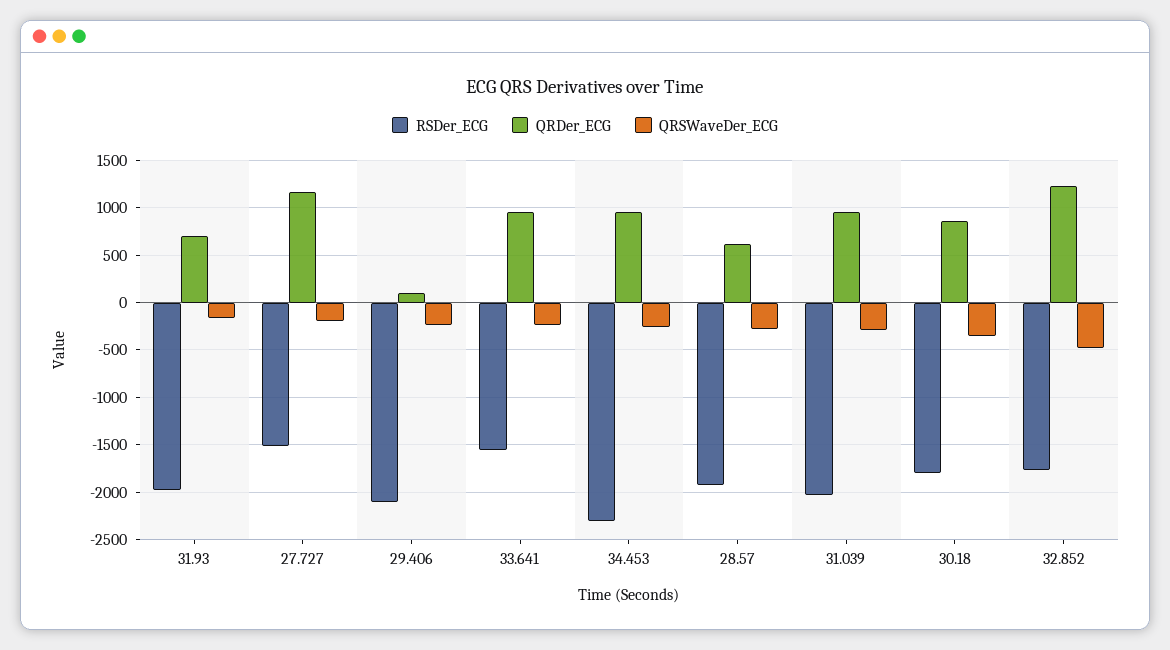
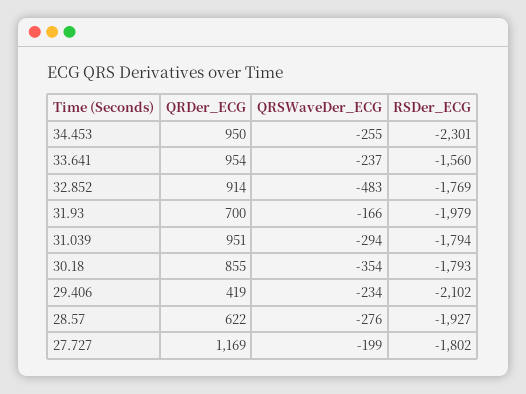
RSDer_ECG, 27.727: -1500 -> -1802
QRDer_ECG, 29.406: 100 -> 419
RSDer_ECG, 31.039: -2000 -> -1794
QRDer_ECG, 32.852: 1200 -> 914

